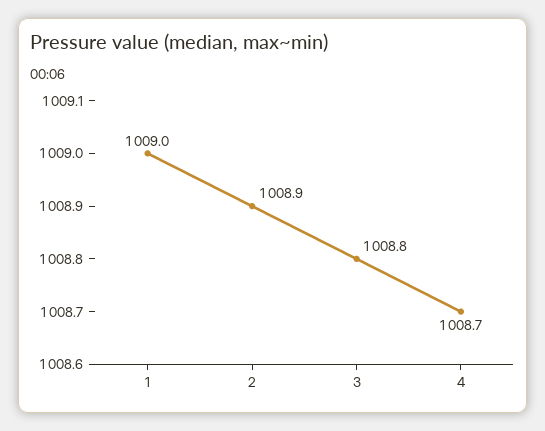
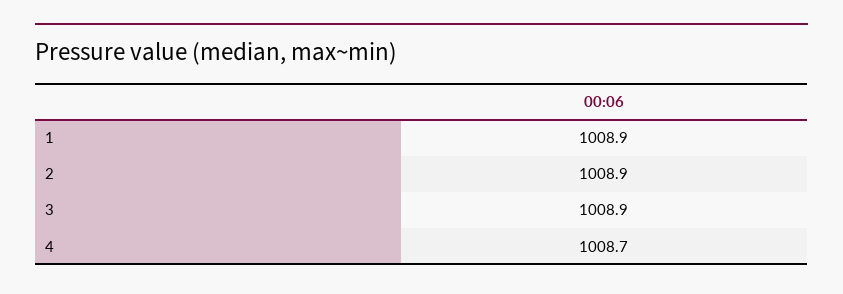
1: 1009 -> 1008.9
3: 1008.8 -> 1008.9

